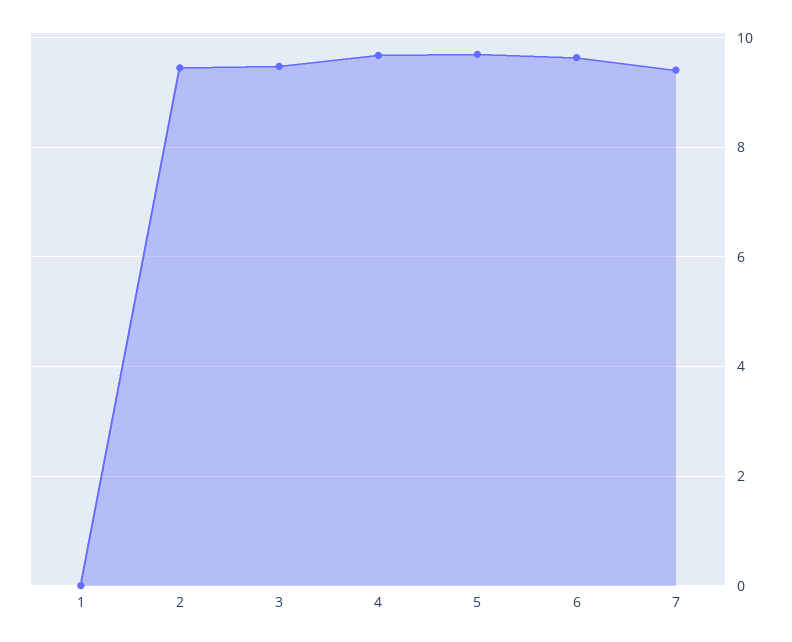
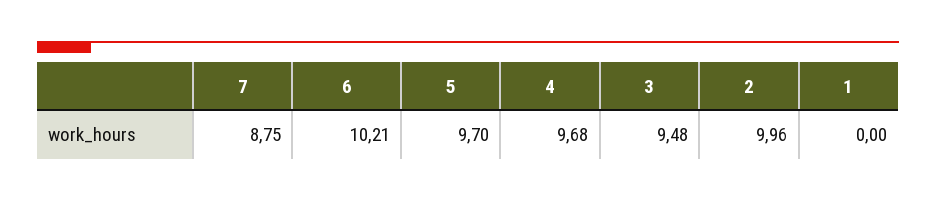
2: 9.4 -> 9.96
6: 9.6 -> 10.21
7: 9.4 -> 8.75

